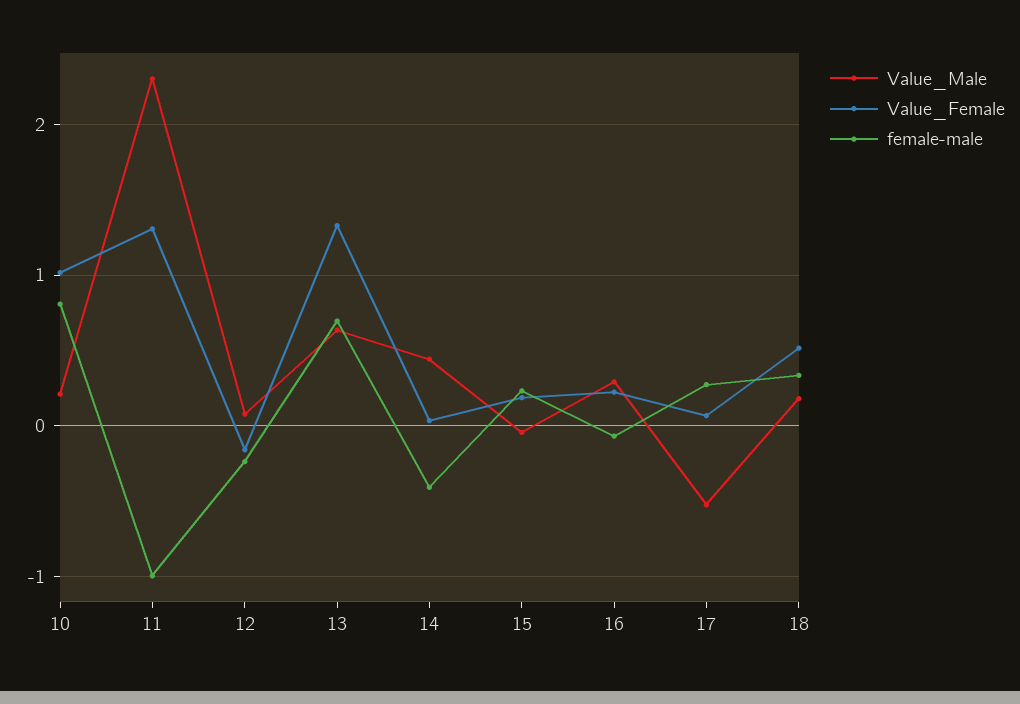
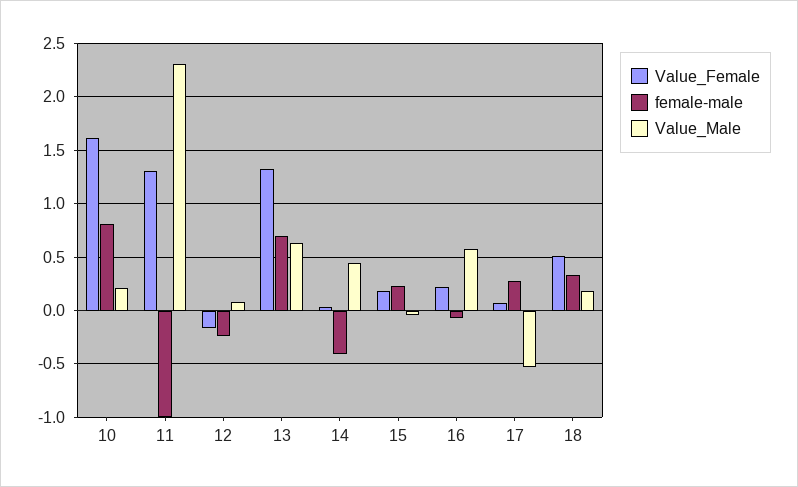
Value_Female, 10: 1 -> 1.6
Value_Male, 16: 0.3 -> 0.6

